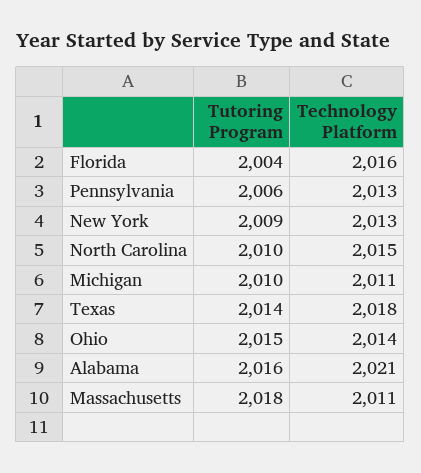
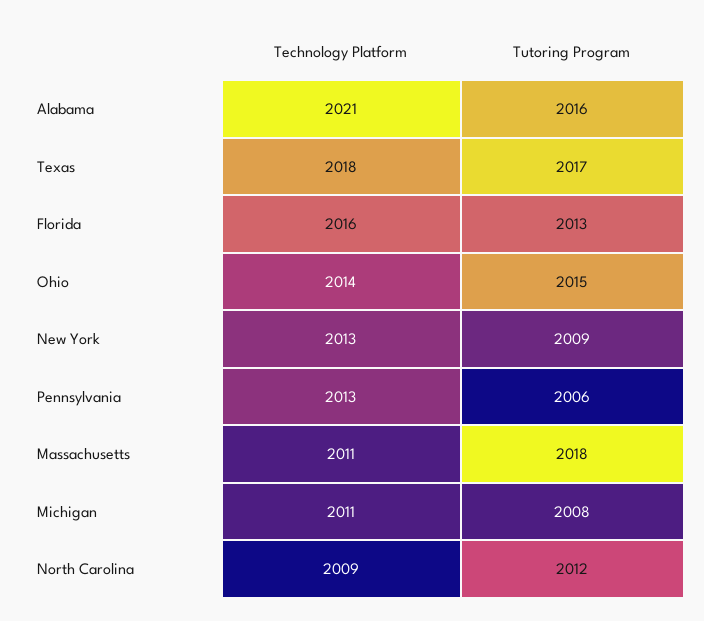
Tutoring Program, Florida: 2004 -> 2013
Tutoring Program, North Carolina: 2010 -> 2012
Technology Platform, North Carolina: 2015 -> 2009
Tutoring Program, Michigan: 2010 -> 2008
Tutoring Program, Texas: 2014 -> 2017

